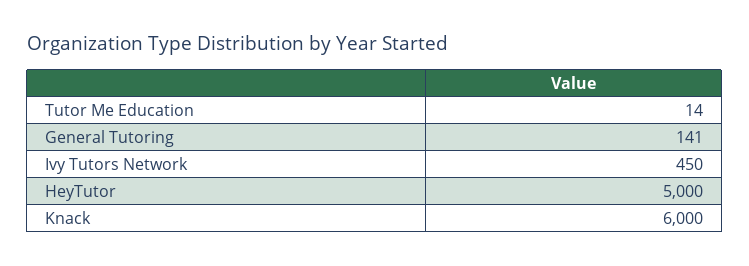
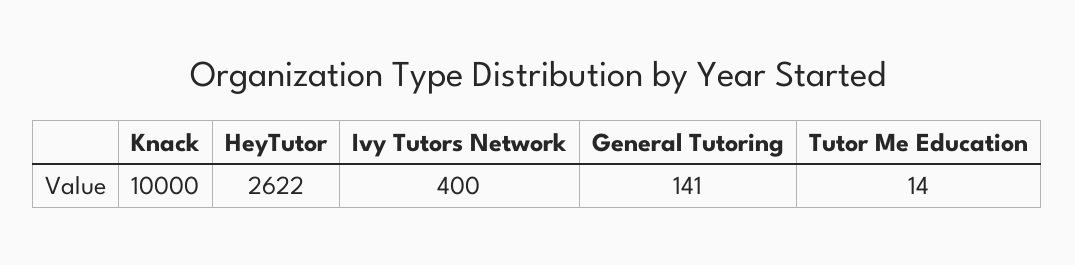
Ivy Tutors Network: 450 -> 400
HeyTutor: 5000 -> 2622
Knack: 6000 -> 10000

